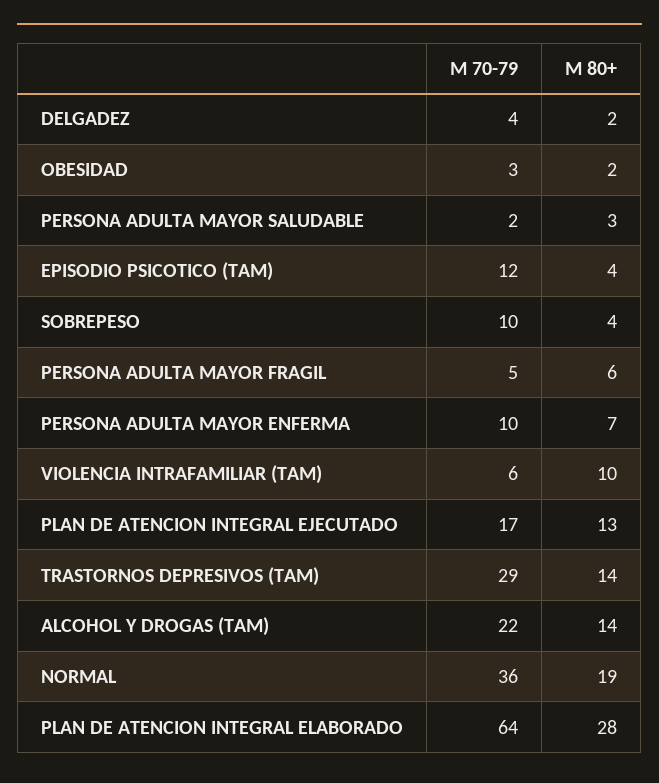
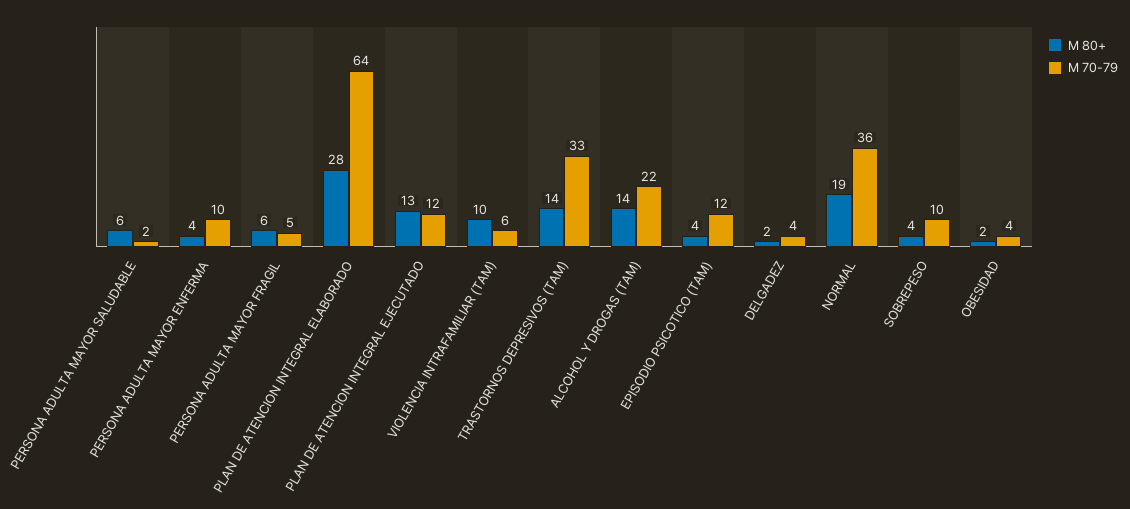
M 70-79, OBESIDAD: 3 -> 4
M 80+, PERSONA ADULTA MAYOR SALUDABLE: 3 -> 6
M 80+, PERSONA ADULTA MAYOR ENFERMA: 7 -> 4
M 70-79, PLAN DE ATENCION INTEGRAL EJECUTADO: 17 -> 12
M 70-79, TRASTORNOS DEPRESIVOS (TAM): 29 -> 33

